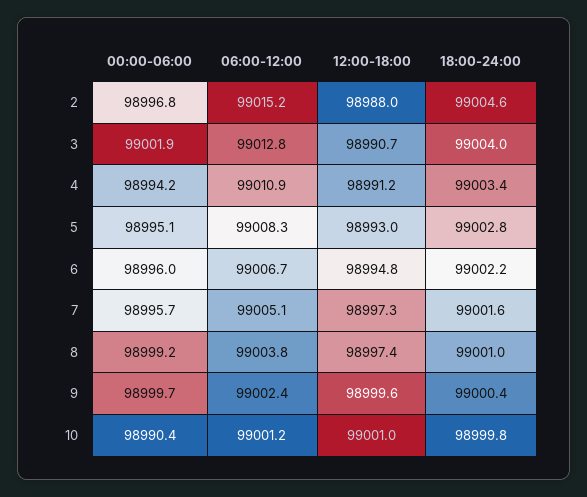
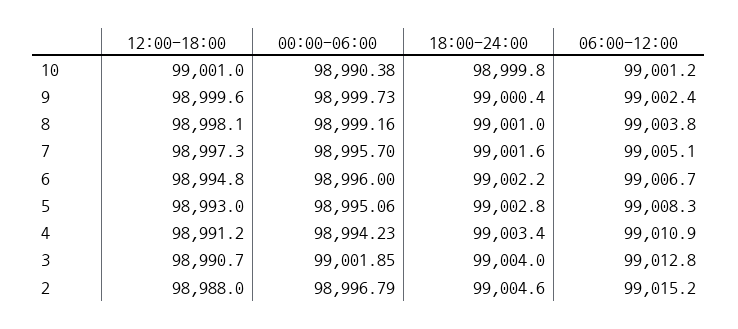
12:00-18:00, 8: 98997.4 -> 98998.1

